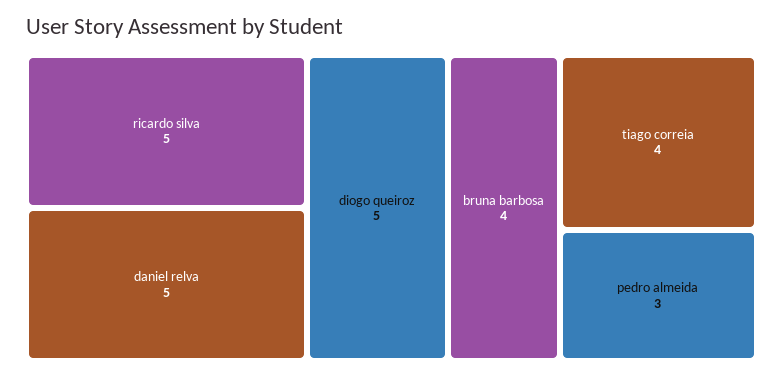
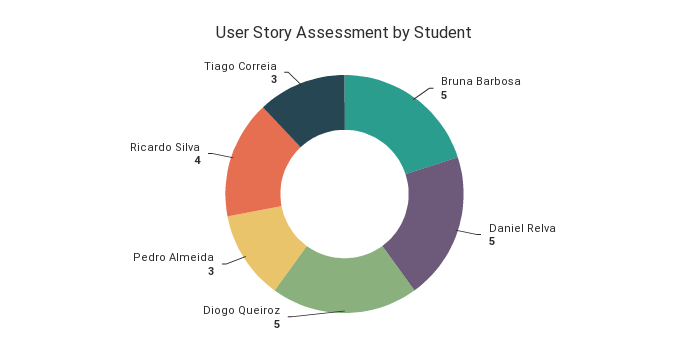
ricardo silva: 5 -> 4
bruna barbosa: 4 -> 5
tiago correia: 4 -> 3

